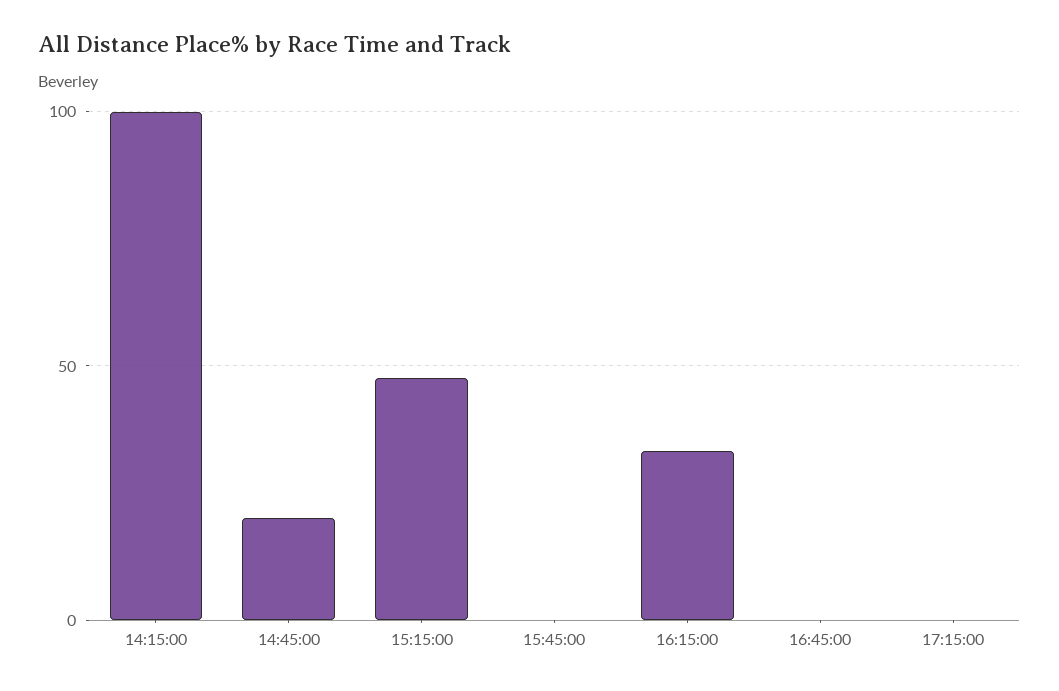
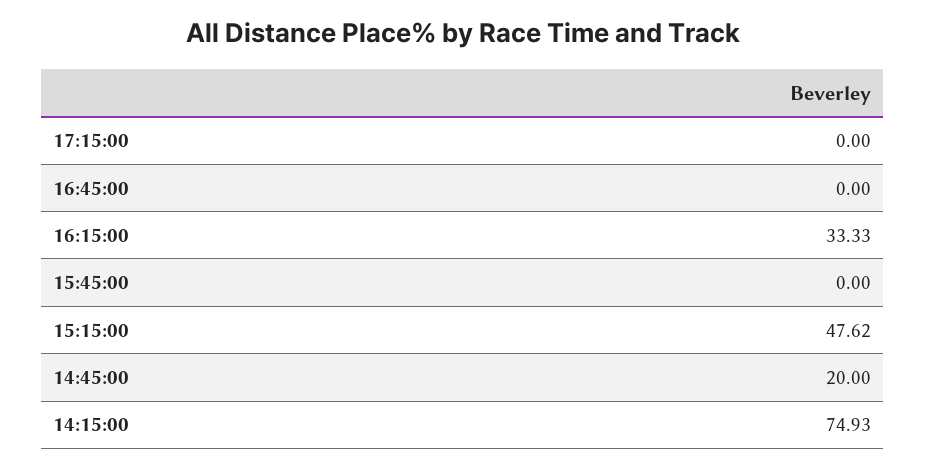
14:15:00: 100 -> 74.93

